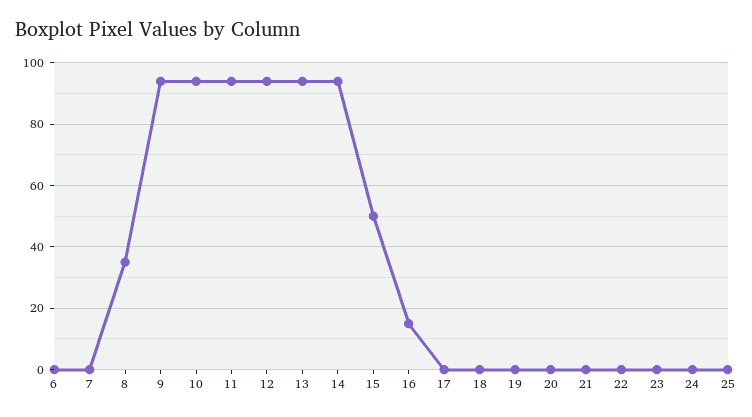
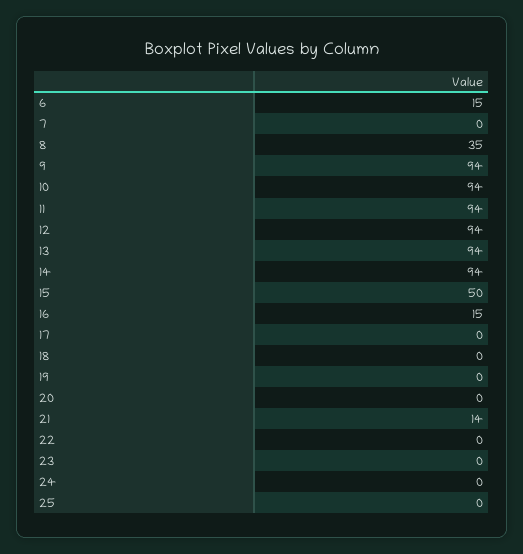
6: 0 -> 15
21: 0 -> 14

